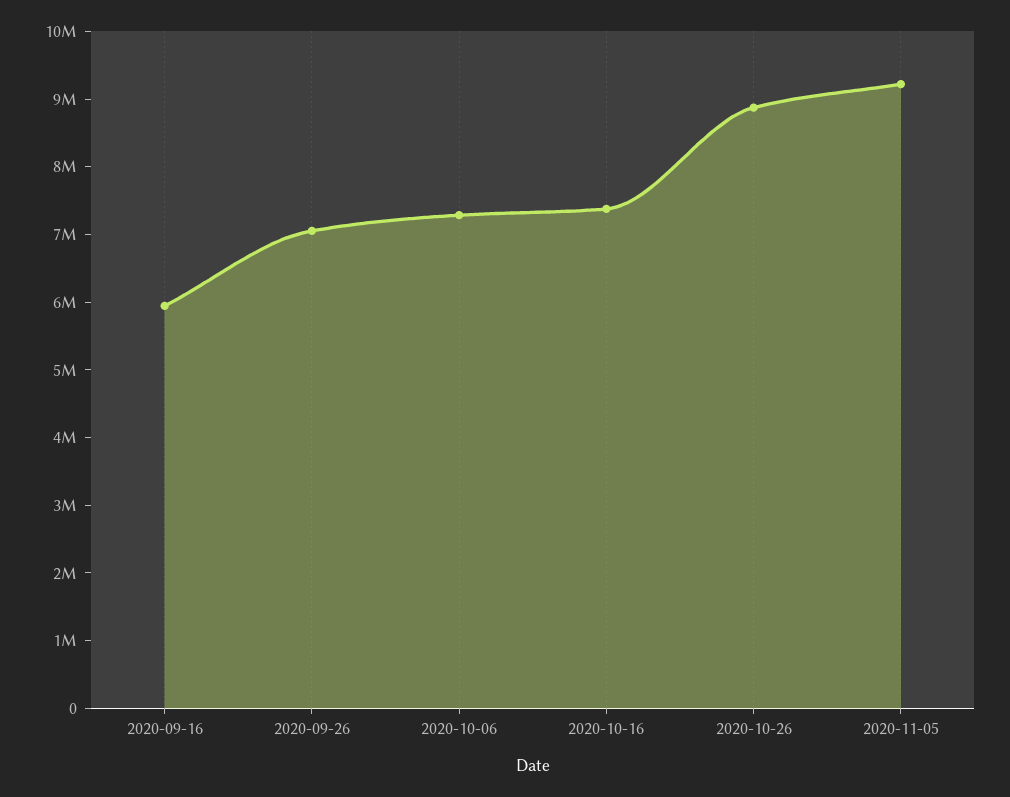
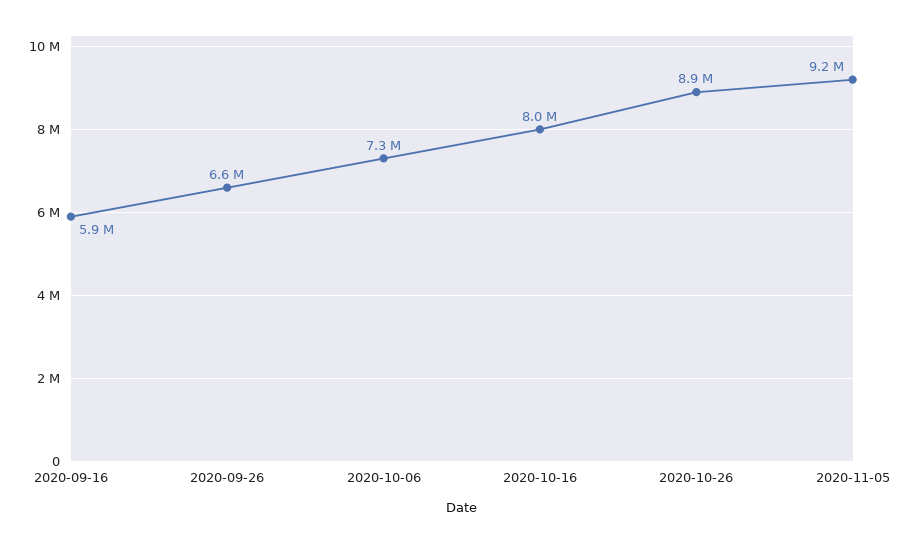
2020-09-26: 7000000 -> 6600000
2020-10-16: 7400000 -> 8000000

